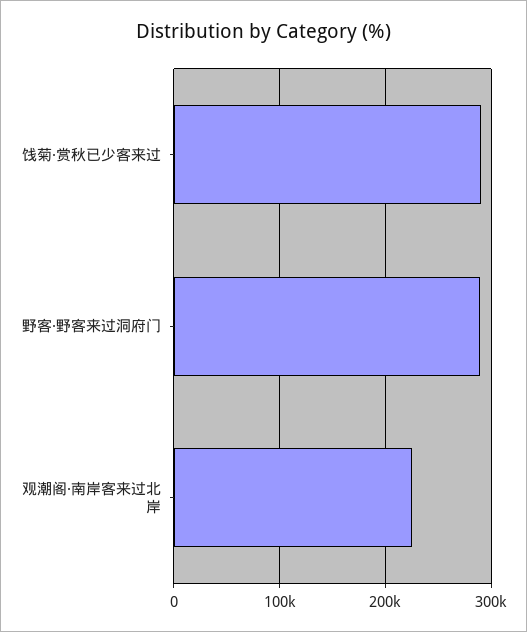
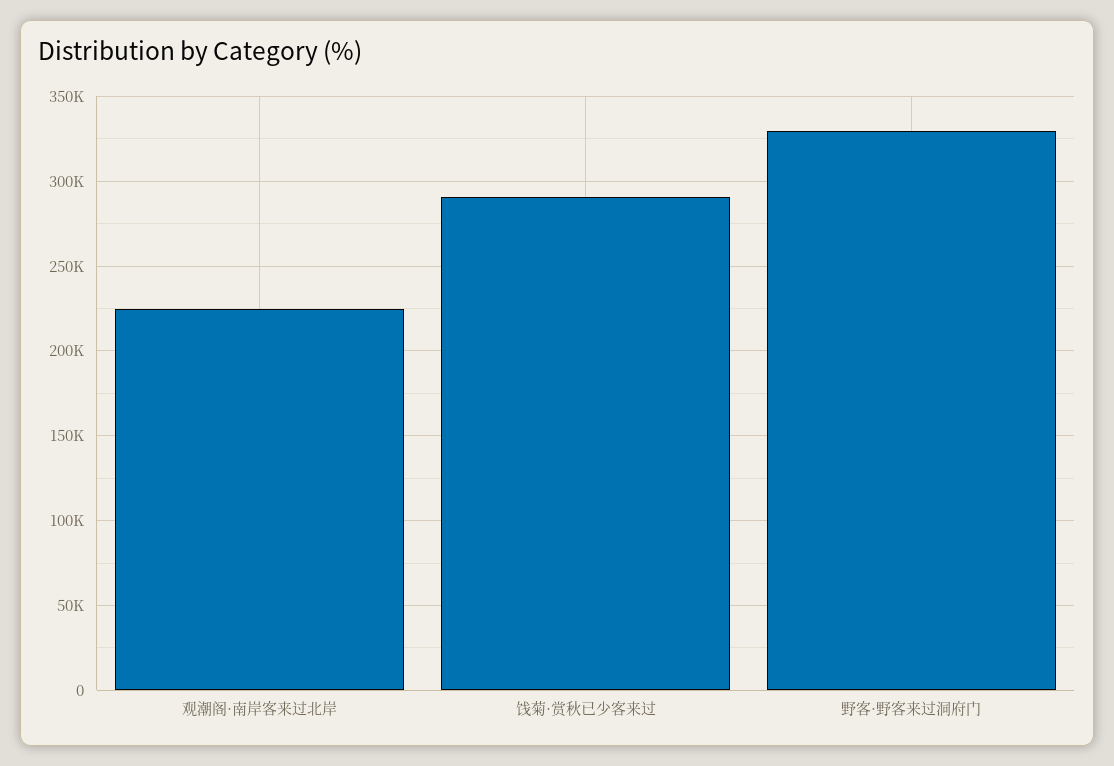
野客·野客来过洞府门: 290000 -> 330000

